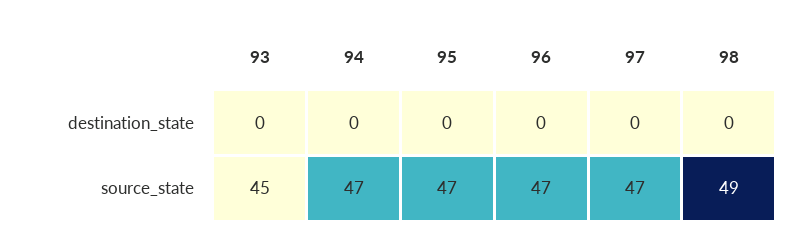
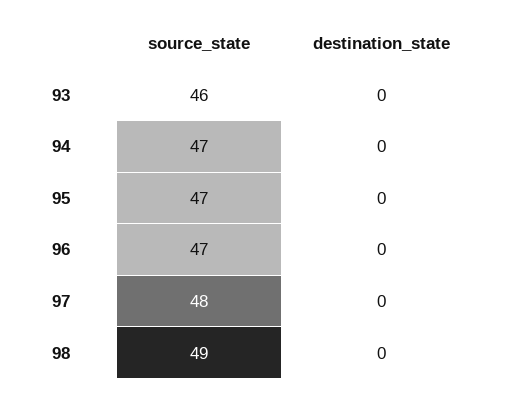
93, source_state: 45 -> 46
97, source_state: 47 -> 48

